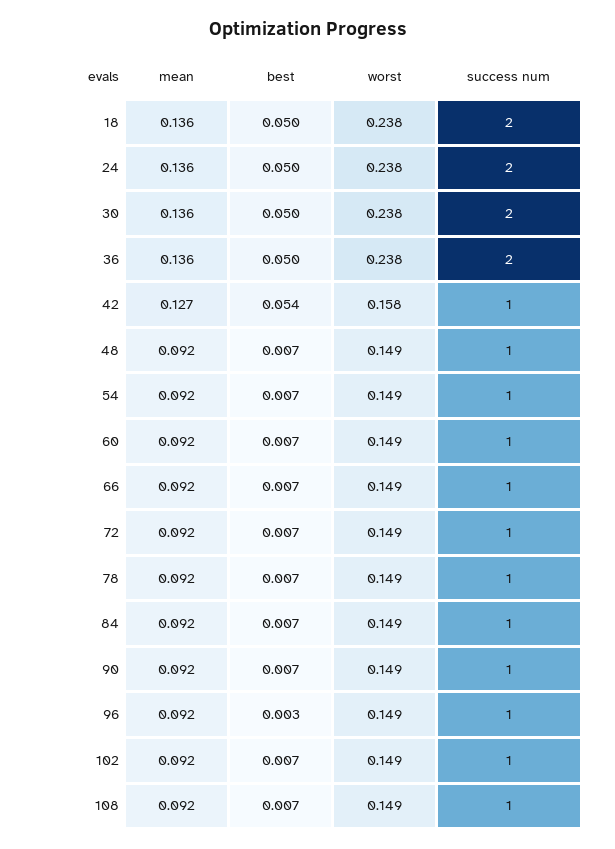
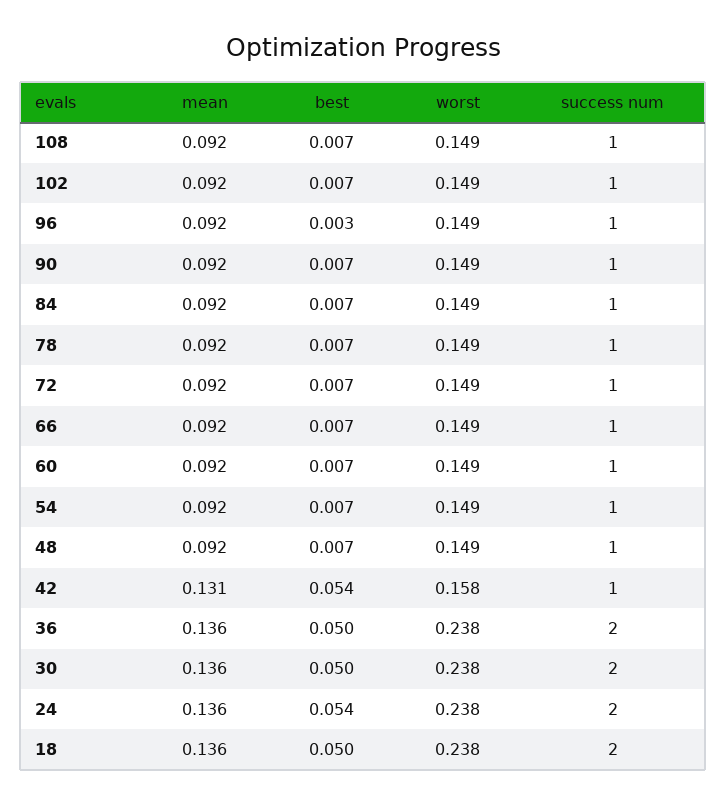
best, 24: 0.05 -> 0.054
mean, 42: 0.127 -> 0.131

